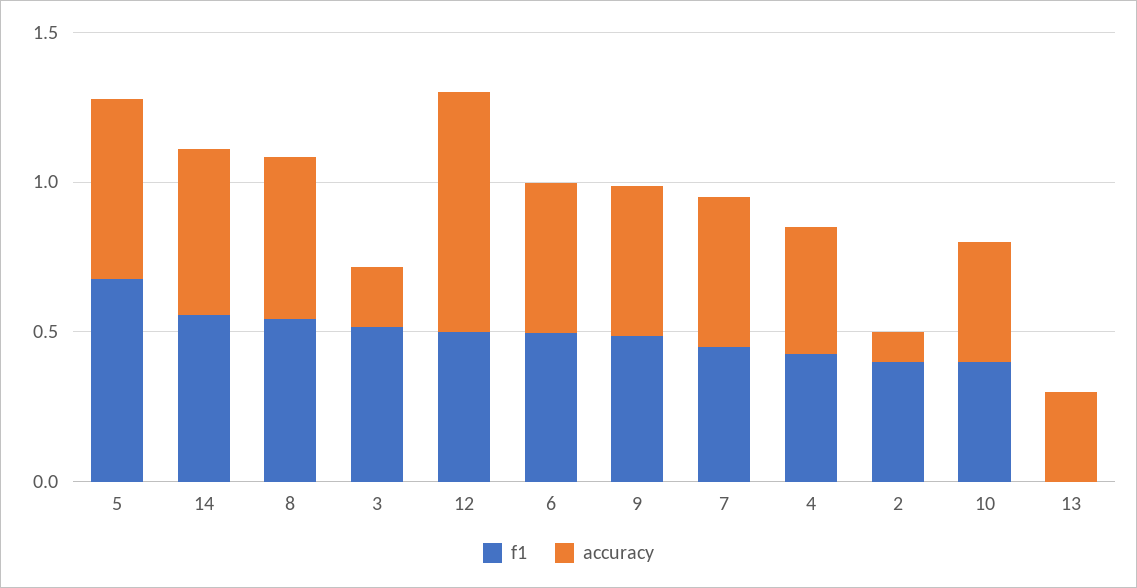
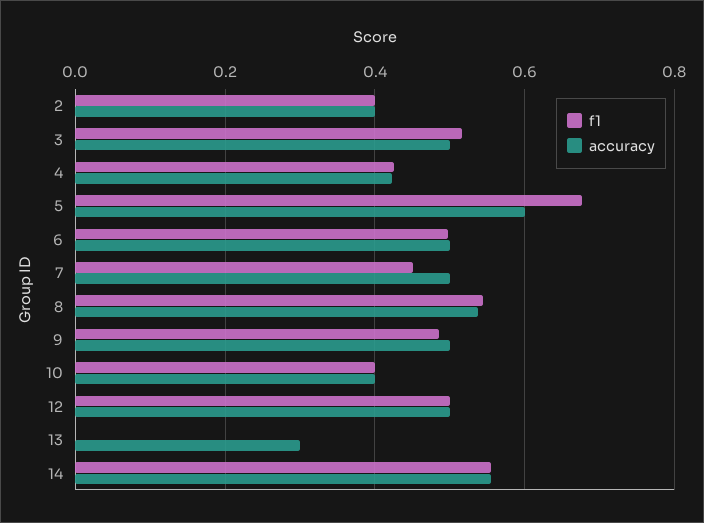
accuracy, 3: 0.2 -> 0.5
accuracy, 12: 0.8 -> 0.5
accuracy, 2: 0.1 -> 0.4

